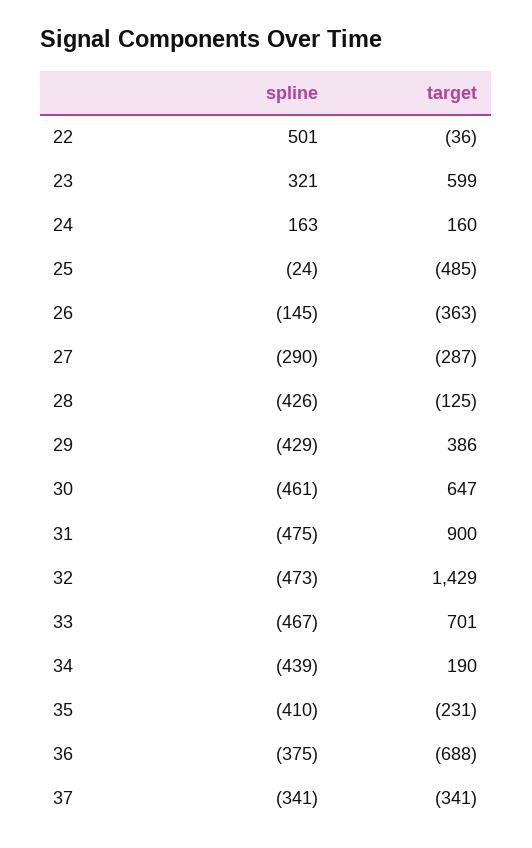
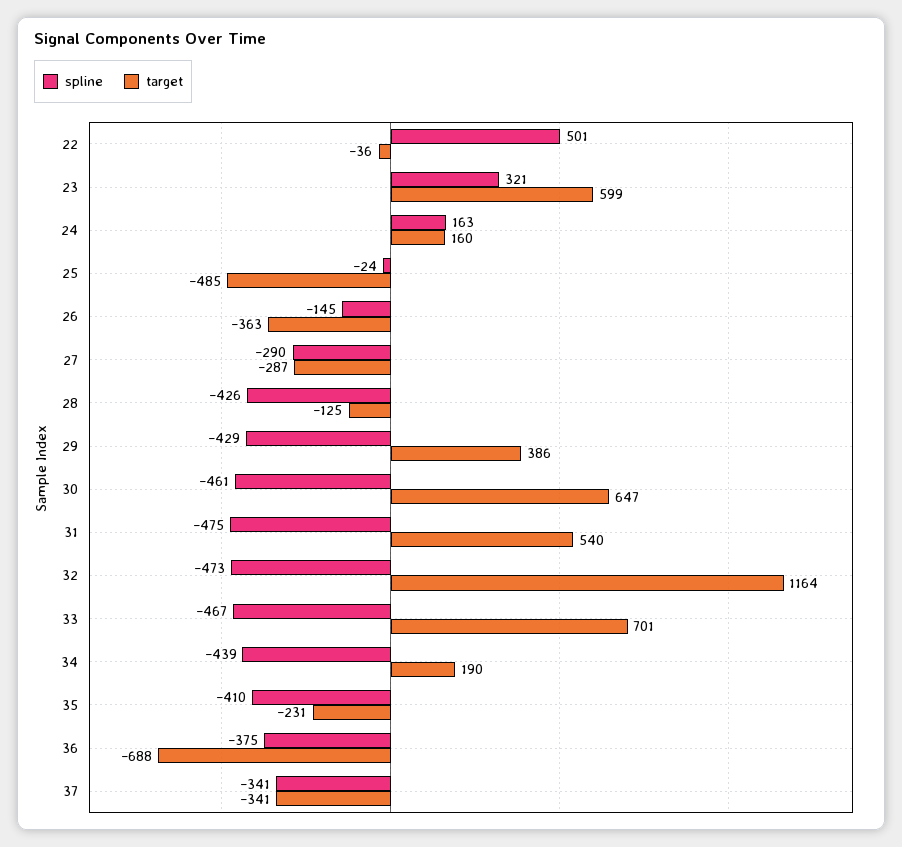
target, 31: 900 -> 540
target, 32: 1429 -> 1164

